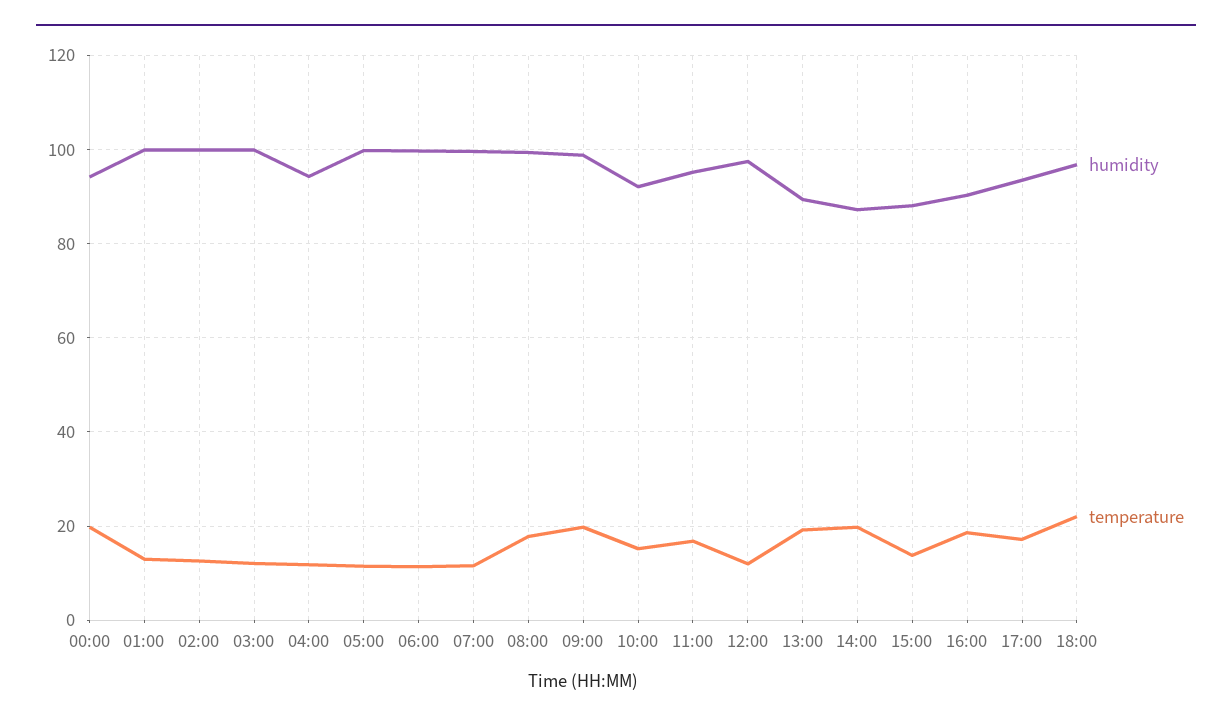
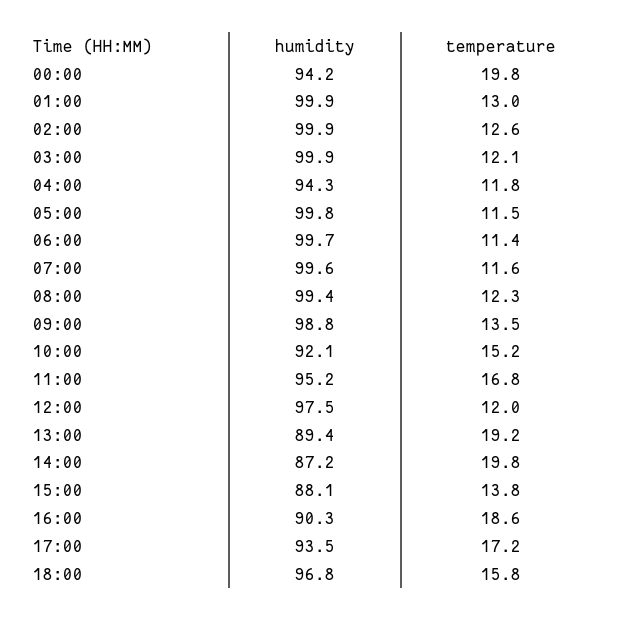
temperature, 08:00: 18 -> 12.3
temperature, 09:00: 20 -> 13.5
temperature, 18:00: 22 -> 15.8

